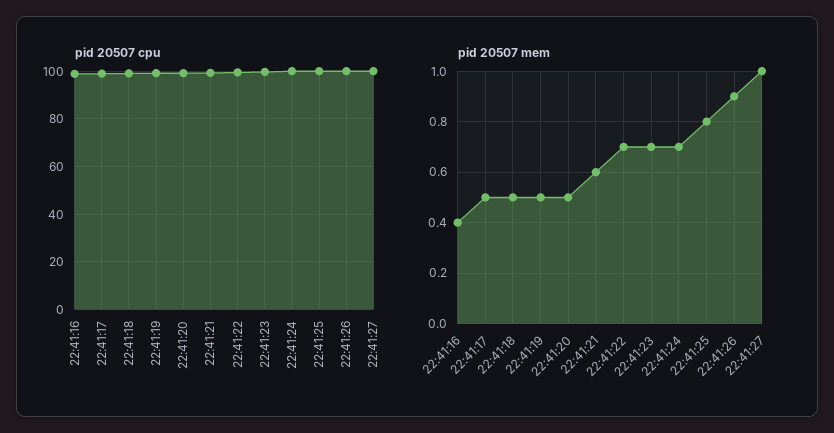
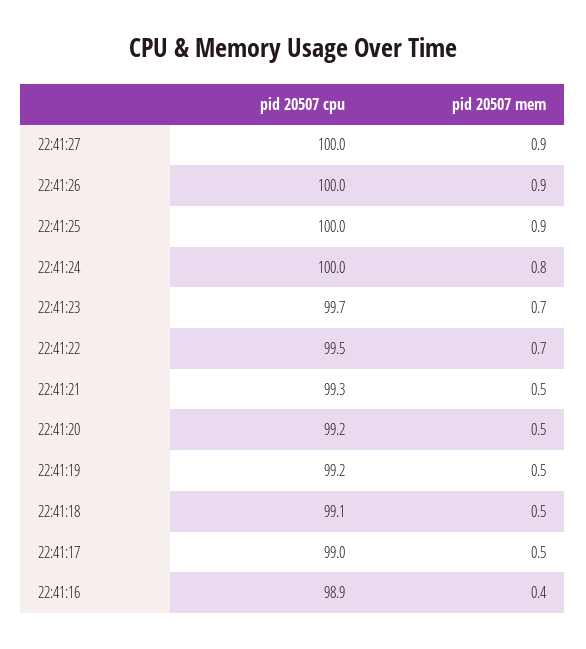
pid 20507 mem, 22:41:21: 0.6 -> 0.5
pid 20507 mem, 22:41:24: 0.7 -> 0.8
pid 20507 mem, 22:41:25: 0.8 -> 0.9
pid 20507 mem, 22:41:27: 1 -> 0.9

